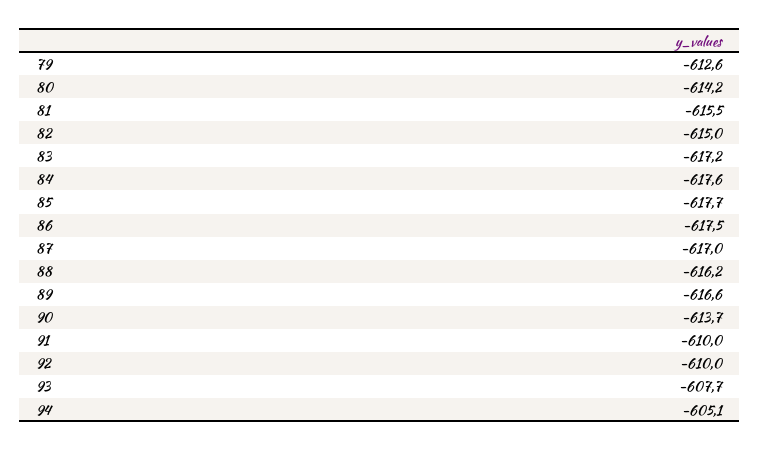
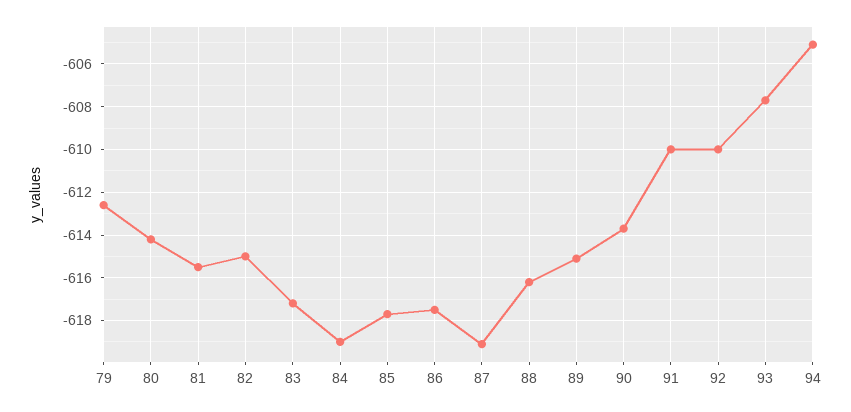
84: -617.6 -> -619
87: -617 -> -619
89: -616.6 -> -615

